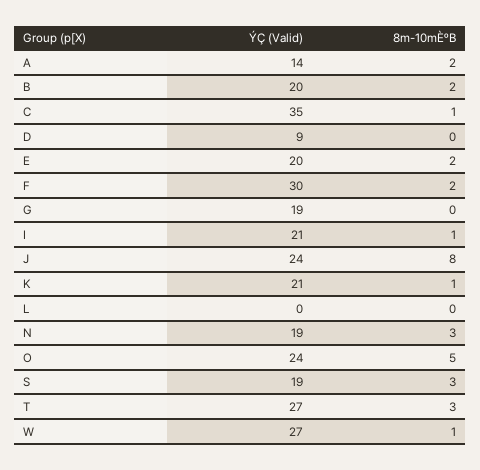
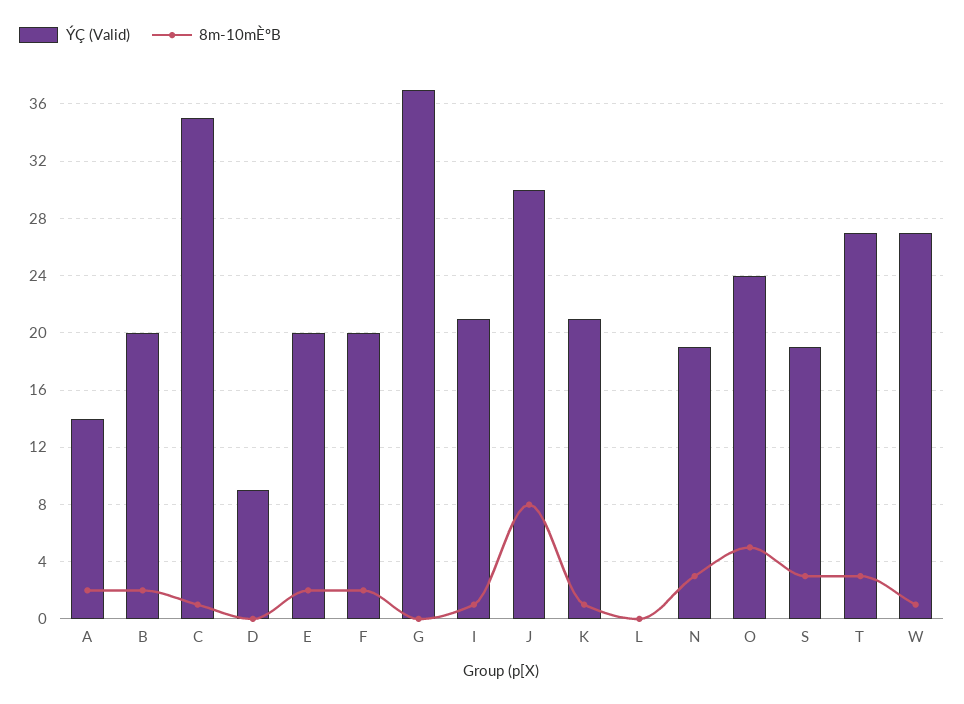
ÝÇ (Valid), F: 30 -> 20
ÝÇ (Valid), G: 19 -> 37
ÝÇ (Valid), J: 24 -> 30

